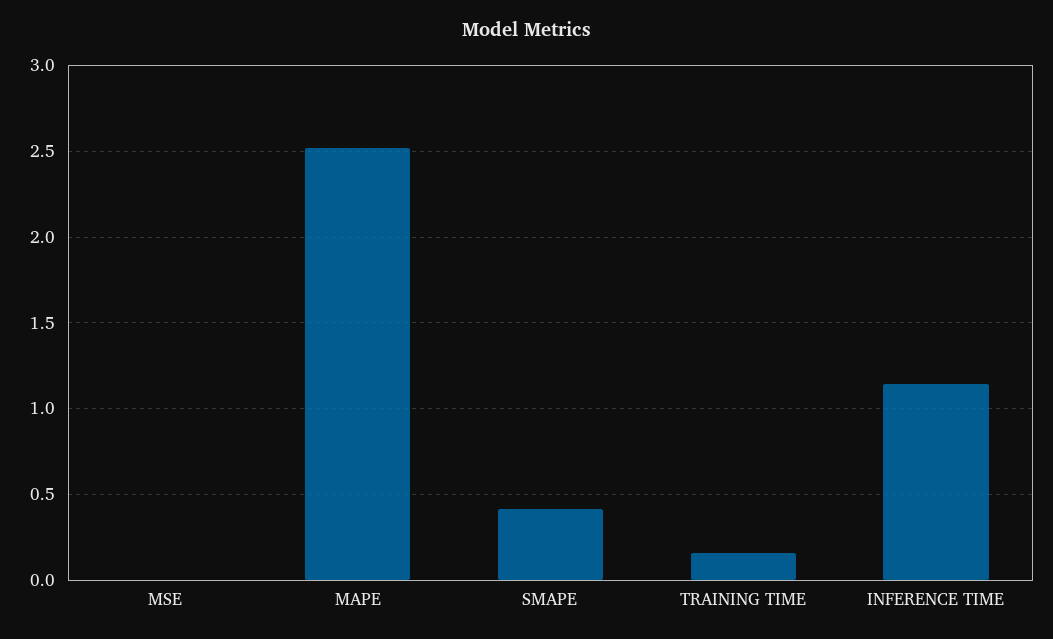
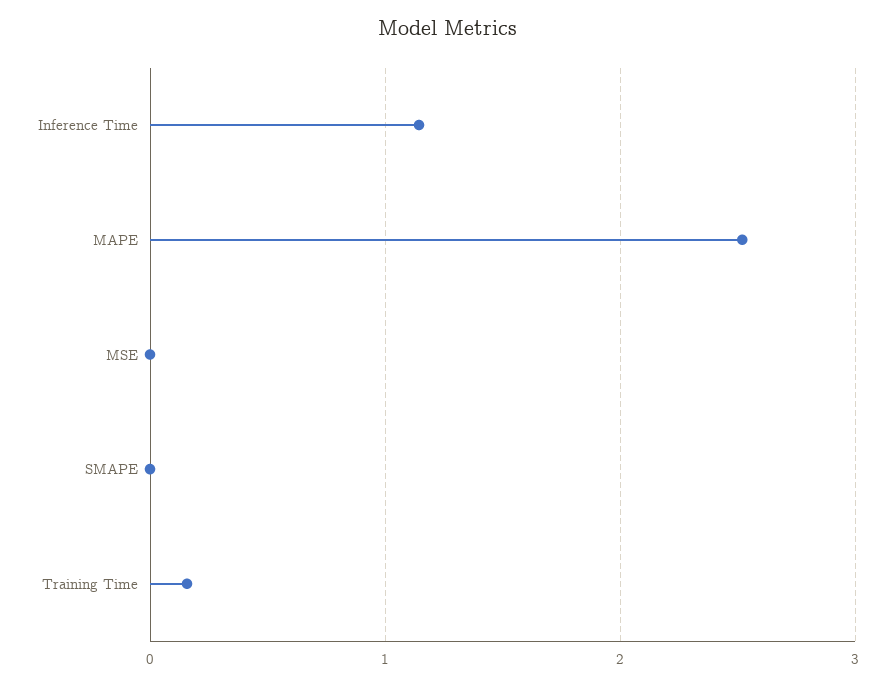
SMAPE: 0.4 -> 0

